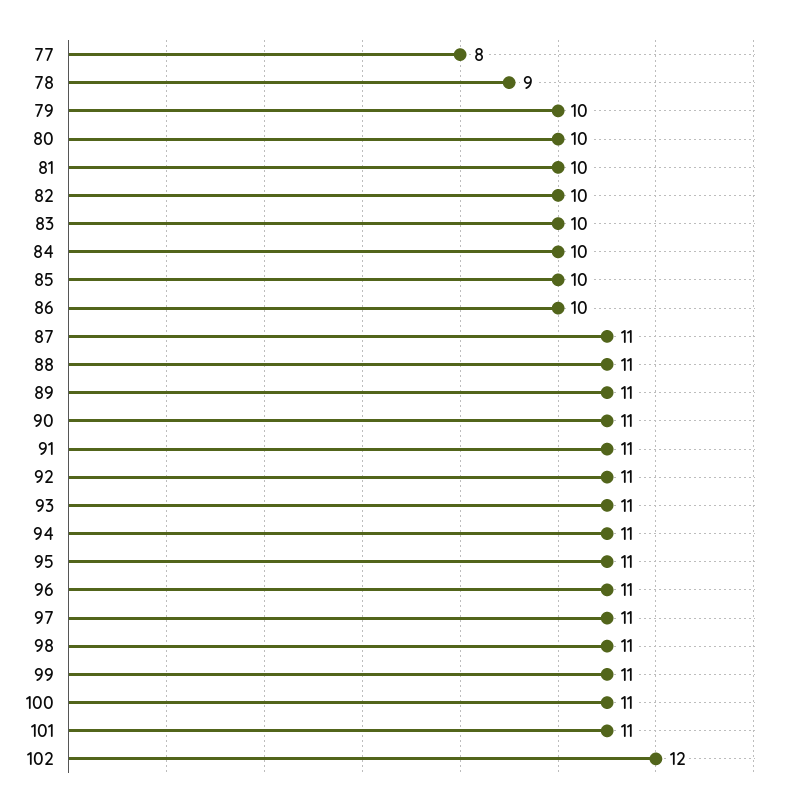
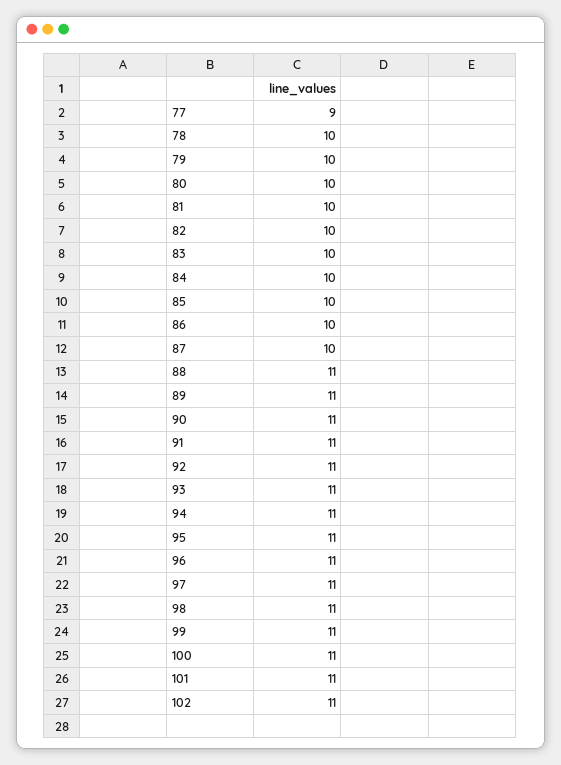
77: 8 -> 9
78: 9 -> 10
87: 11 -> 10
102: 12 -> 11

